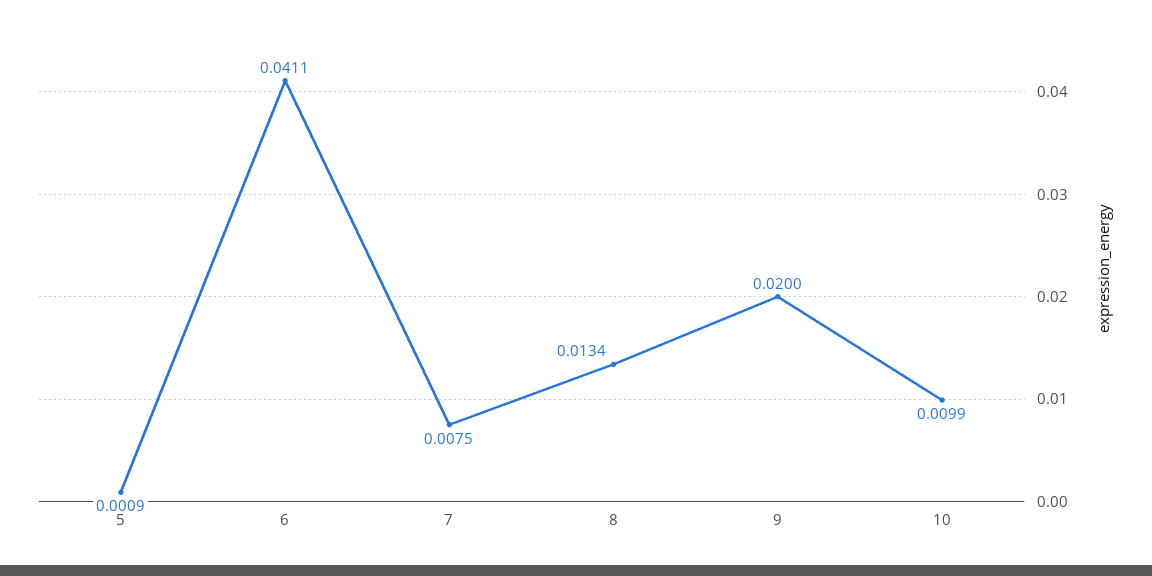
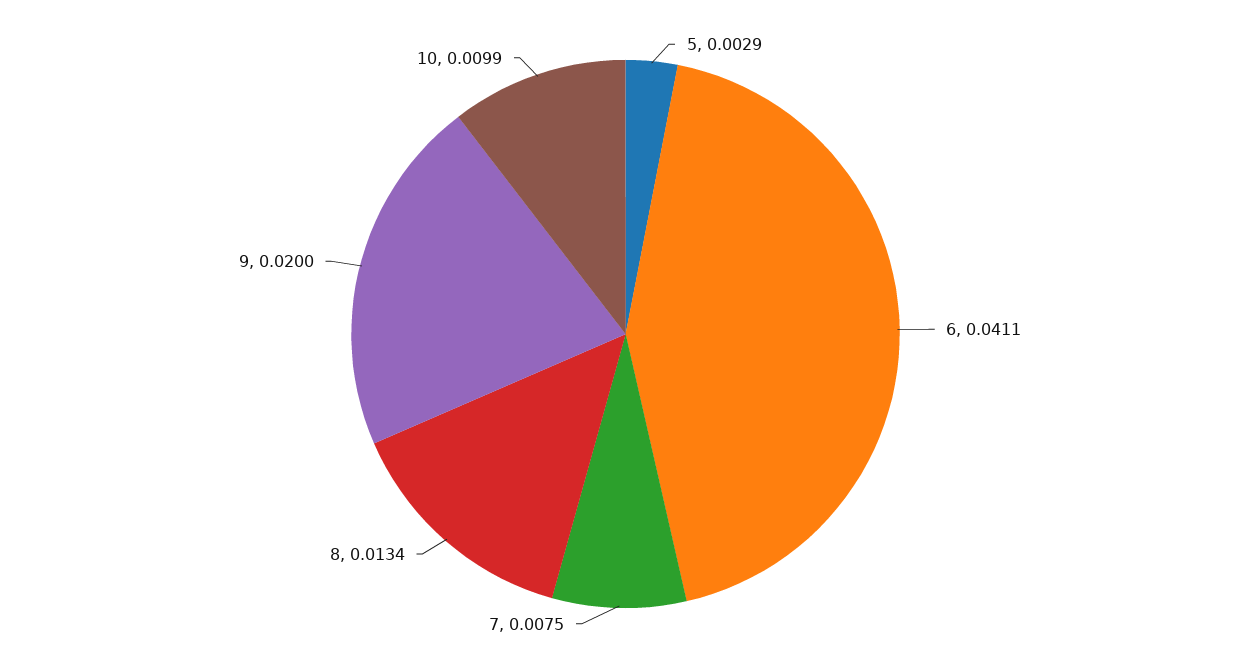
5: 0.0009 -> 0.0029

